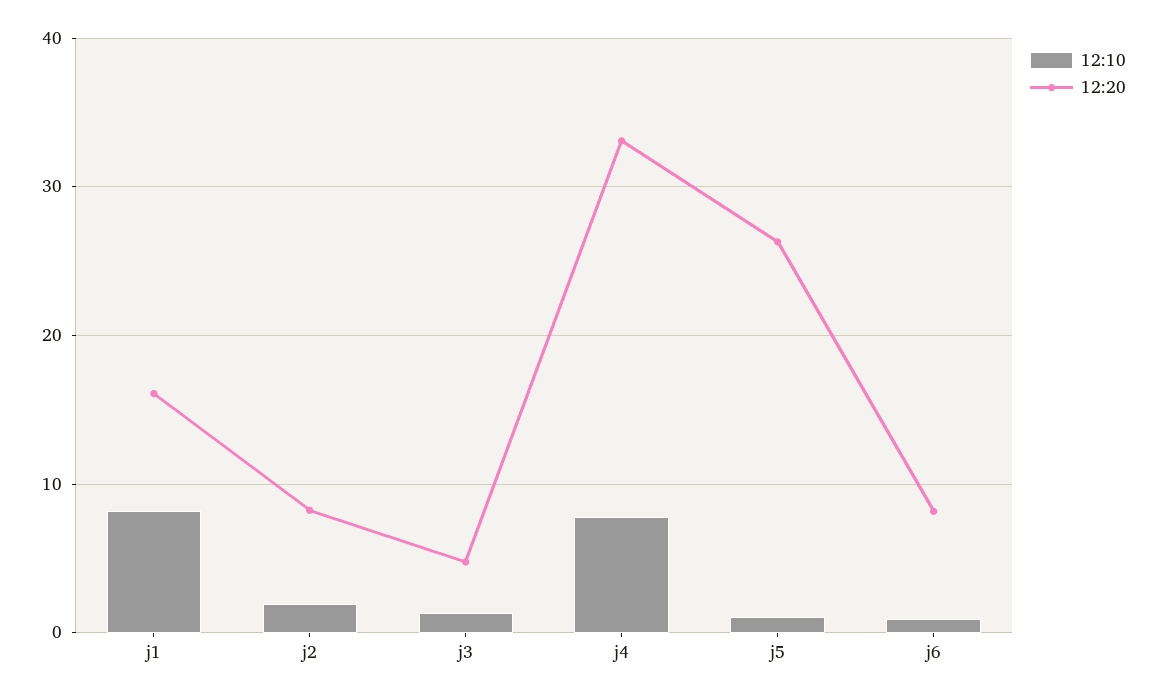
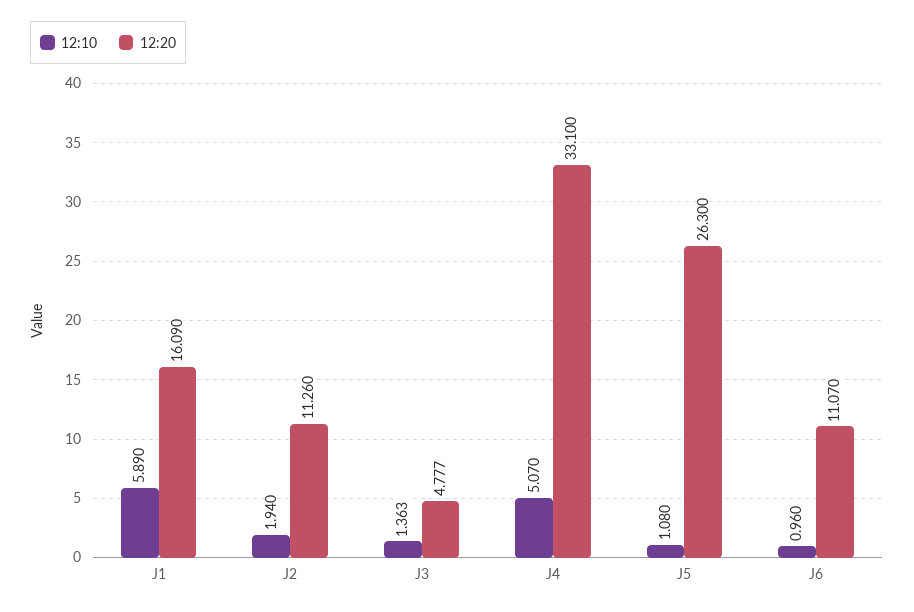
12:10, j1: 8 -> 5.89
12:20, j2: 8 -> 11.26
12:10, j4: 8 -> 5.07
12:20, j6: 8 -> 11.07

